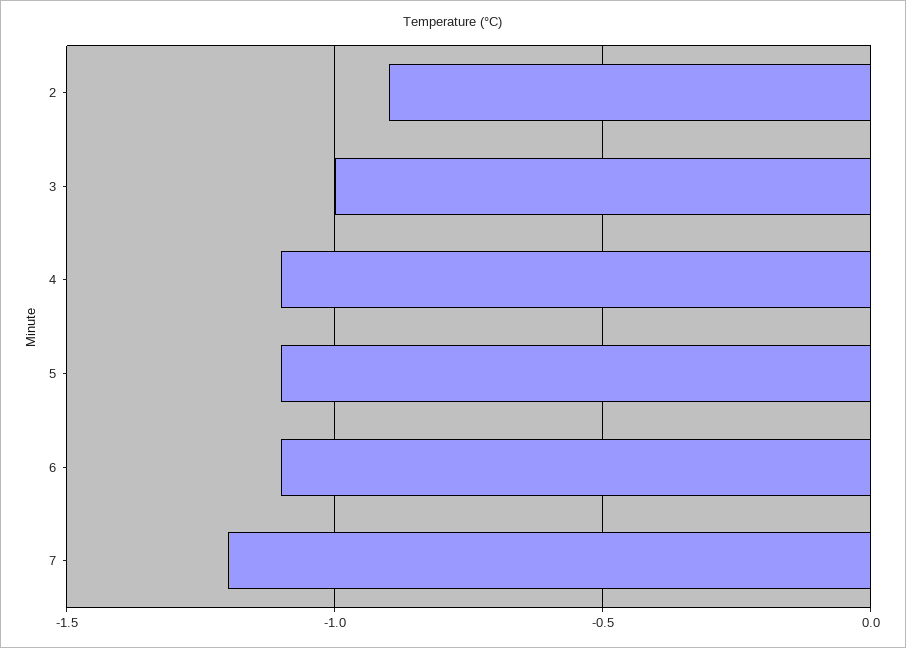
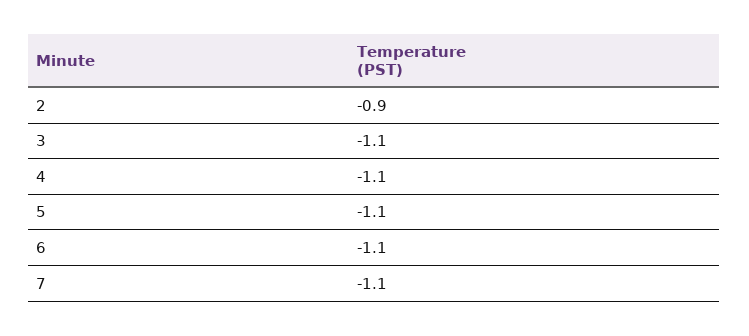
3: -1 -> -1.1
7: -1.2 -> -1.1

